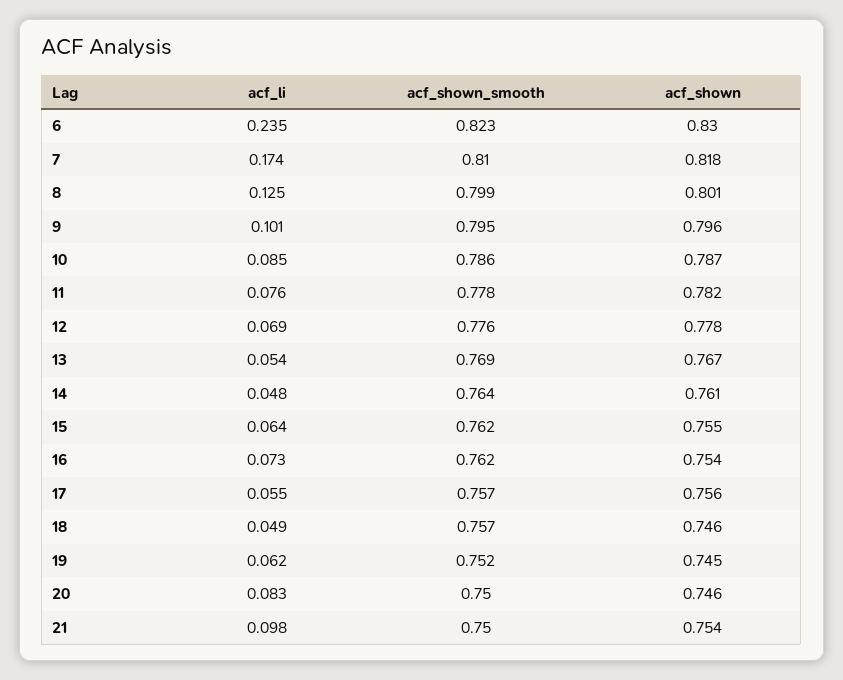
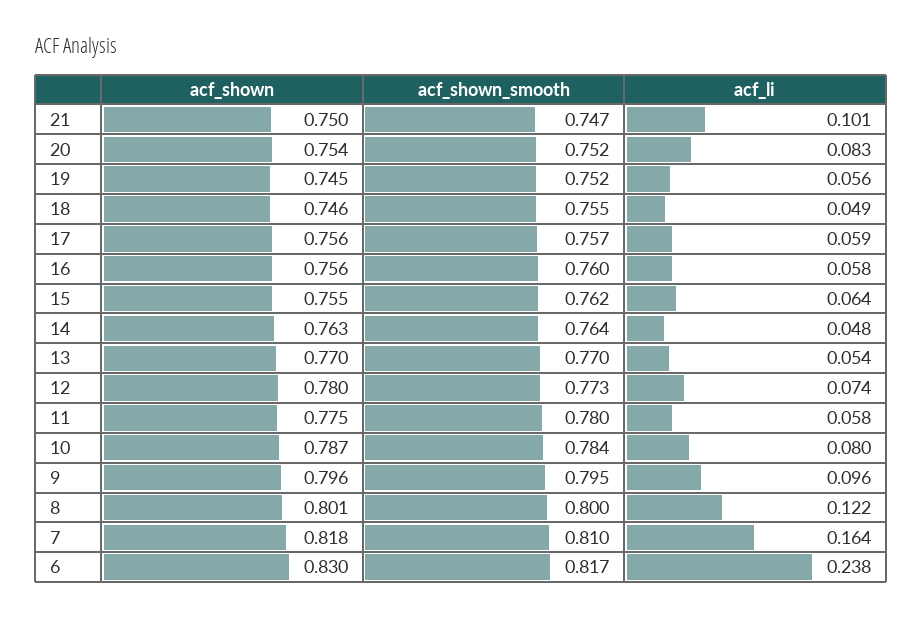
acf_li, 6: 0.235 -> 0.238
acf_shown_smooth, 6: 0.823 -> 0.817
acf_li, 7: 0.174 -> 0.164
acf_li, 8: 0.125 -> 0.122
acf_shown_smooth, 8: 0.799 -> 0.8
acf_li, 9: 0.101 -> 0.096
acf_li, 10: 0.085 -> 0.08
acf_shown_smooth, 10: 0.786 -> 0.784
acf_li, 11: 0.076 -> 0.058
acf_shown_smooth, 11: 0.778 -> 0.78
acf_shown, 11: 0.782 -> 0.775
acf_li, 12: 0.069 -> 0.074
acf_shown_smooth, 12: 0.776 -> 0.773
acf_shown, 12: 0.778 -> 0.78
acf_shown_smooth, 13: 0.769 -> 0.77
acf_shown, 13: 0.767 -> 0.77
acf_shown, 14: 0.761 -> 0.763
acf_li, 16: 0.073 -> 0.058
acf_shown_smooth, 16: 0.762 -> 0.76
acf_shown, 16: 0.754 -> 0.756
acf_li, 17: 0.055 -> 0.059
acf_shown_smooth, 18: 0.757 -> 0.755
acf_li, 19: 0.062 -> 0.056
acf_shown_smooth, 20: 0.75 -> 0.752
acf_shown, 20: 0.746 -> 0.754
acf_li, 21: 0.098 -> 0.101
acf_shown_smooth, 21: 0.75 -> 0.747
acf_shown, 21: 0.754 -> 0.75

